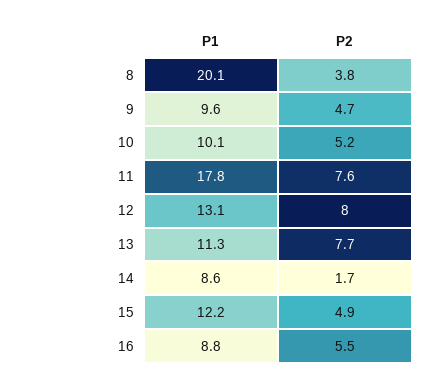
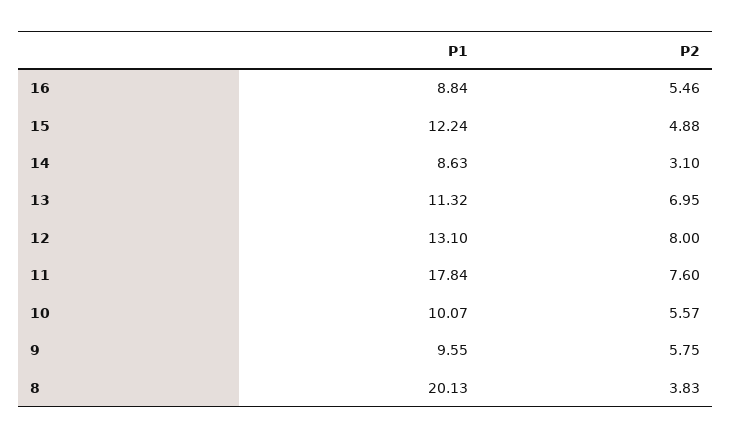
P2, 9: 4.7 -> 5.75
P2, 10: 5.2 -> 5.57
P2, 13: 7.7 -> 6.95
P2, 14: 1.7 -> 3.1

